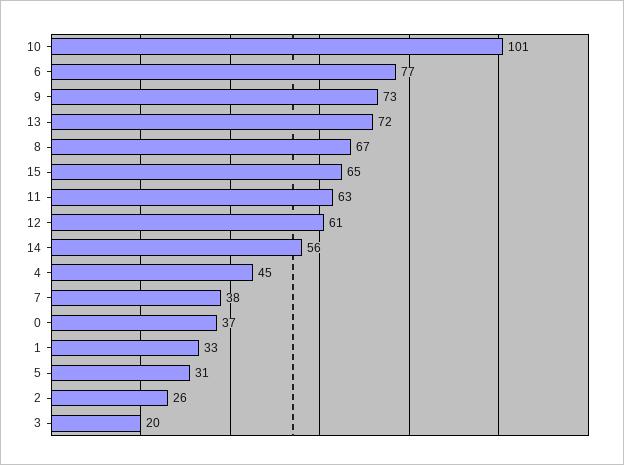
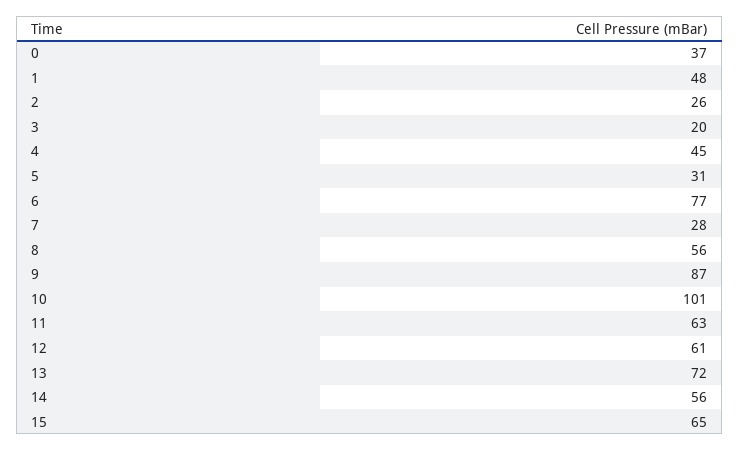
9: 73 -> 87
8: 67 -> 56
7: 38 -> 28
1: 33 -> 48

